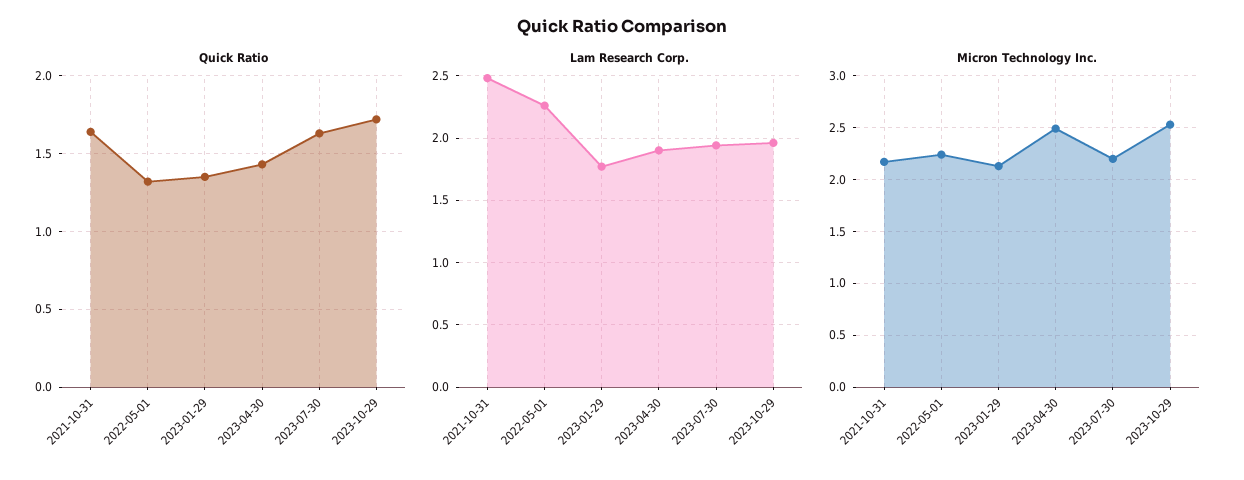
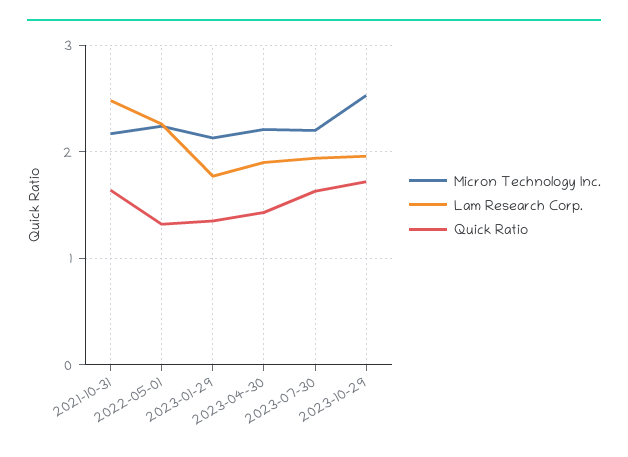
Micron Technology Inc., 2023-04-30: 2.5 -> 2.2

